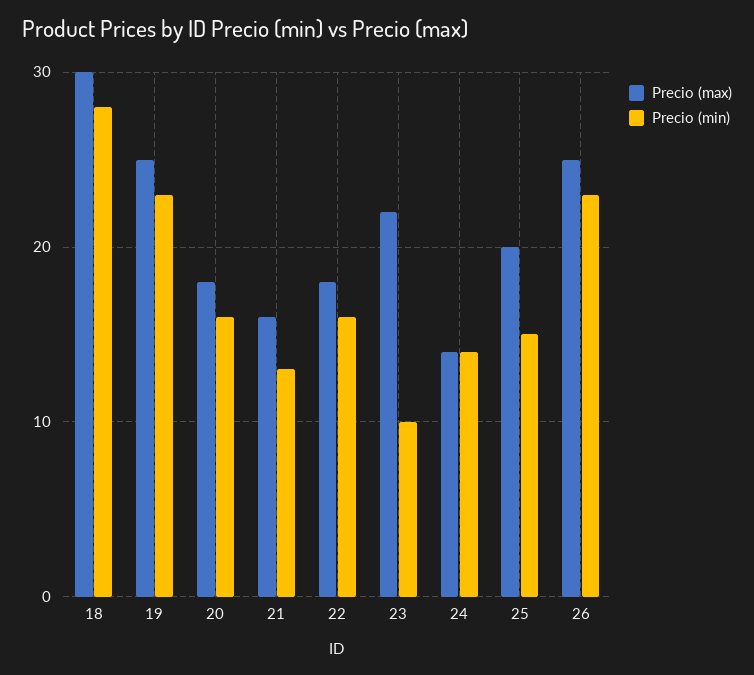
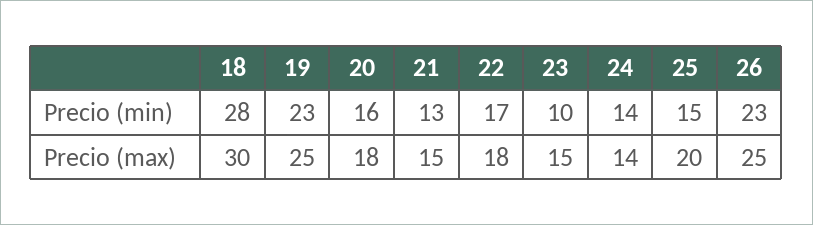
Precio (max), 21: 16 -> 15
Precio (min), 22: 16 -> 17
Precio (max), 23: 22 -> 15

